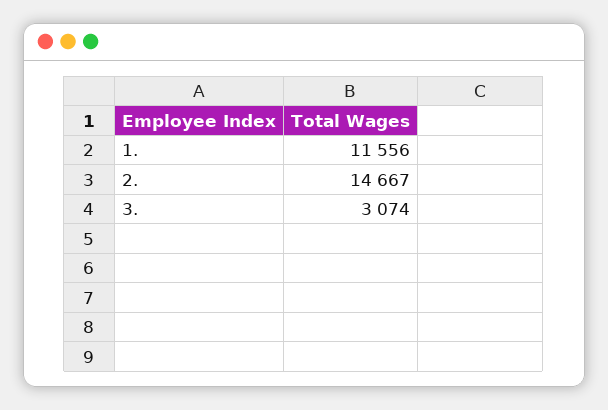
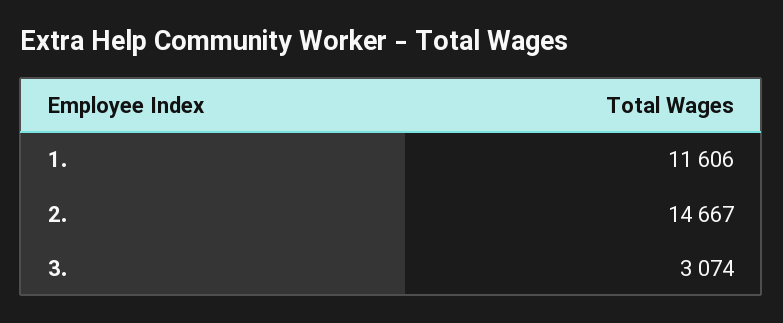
1.: 11556 -> 11606

